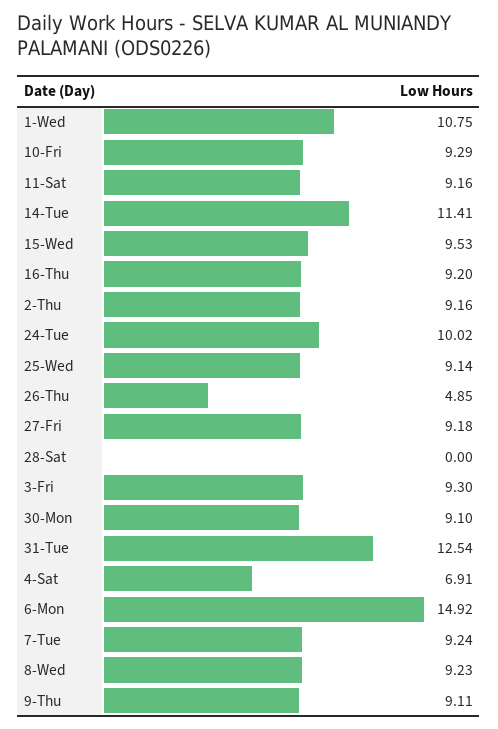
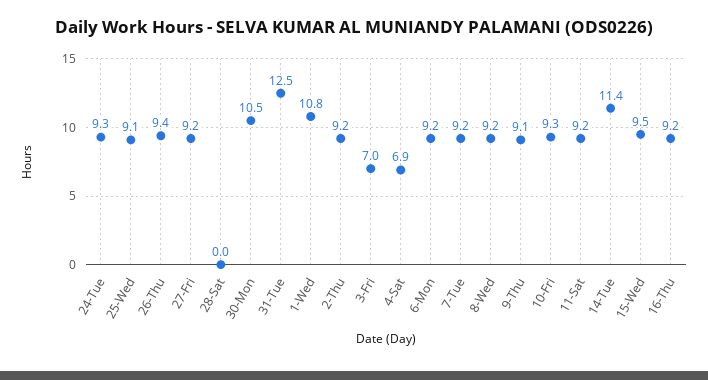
24-Tue: 10.02 -> 9.3
26-Thu: 4.85 -> 9.4
3-Fri: 9.3 -> 7
30-Mon: 9.1 -> 10.5
6-Mon: 14.92 -> 9.2

